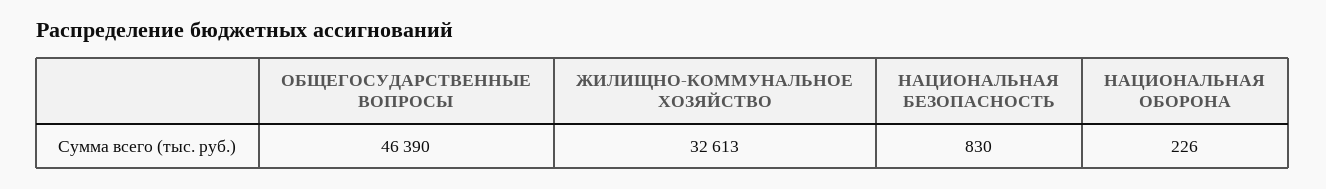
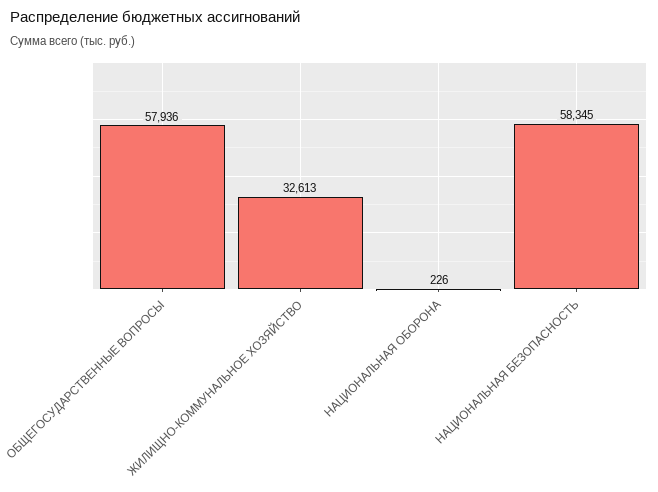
ОБЩЕГОСУДАРСТВЕННЫЕ ВОПРОСЫ: 46390 -> 57936
НАЦИОНАЛЬНАЯ БЕЗОПАСНОСТЬ: 830 -> 58345

